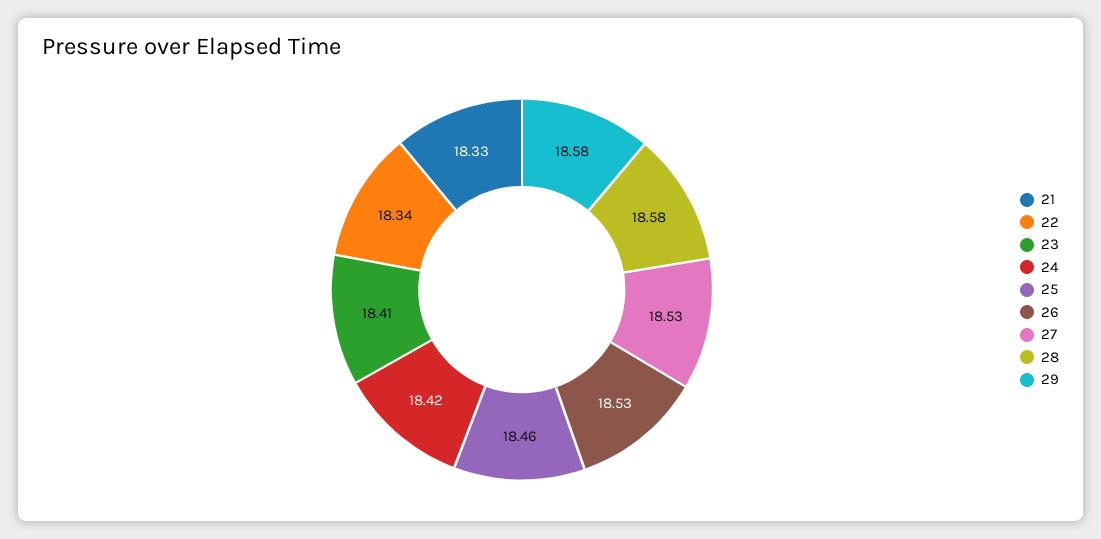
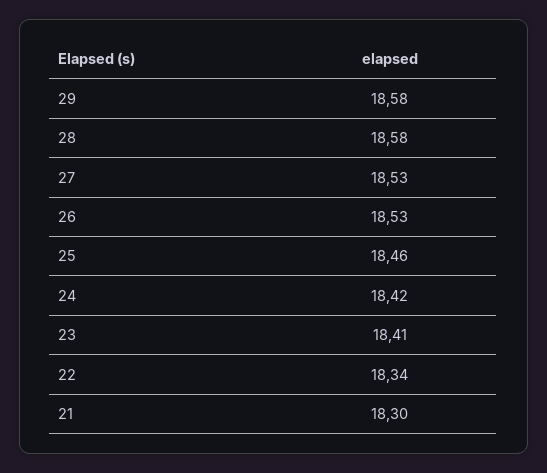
21: 18.33 -> 18.3

